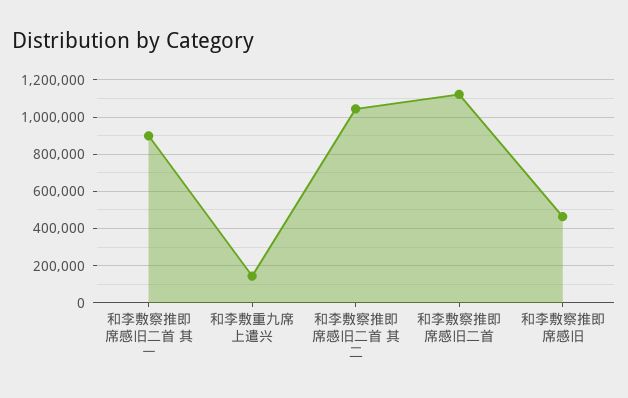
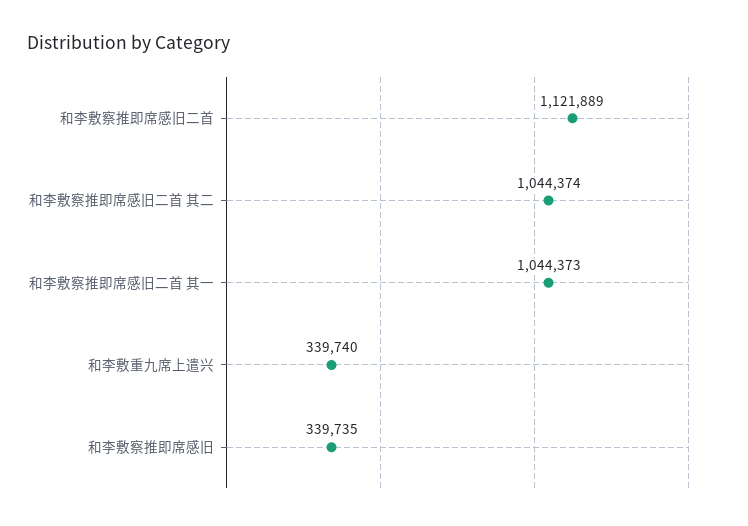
和李敷察推即席感旧二首 其一: 900000 -> 1044373
和李敷重九席上遣兴: 150000 -> 339740
和李敷察推即席感旧: 450000 -> 339735

